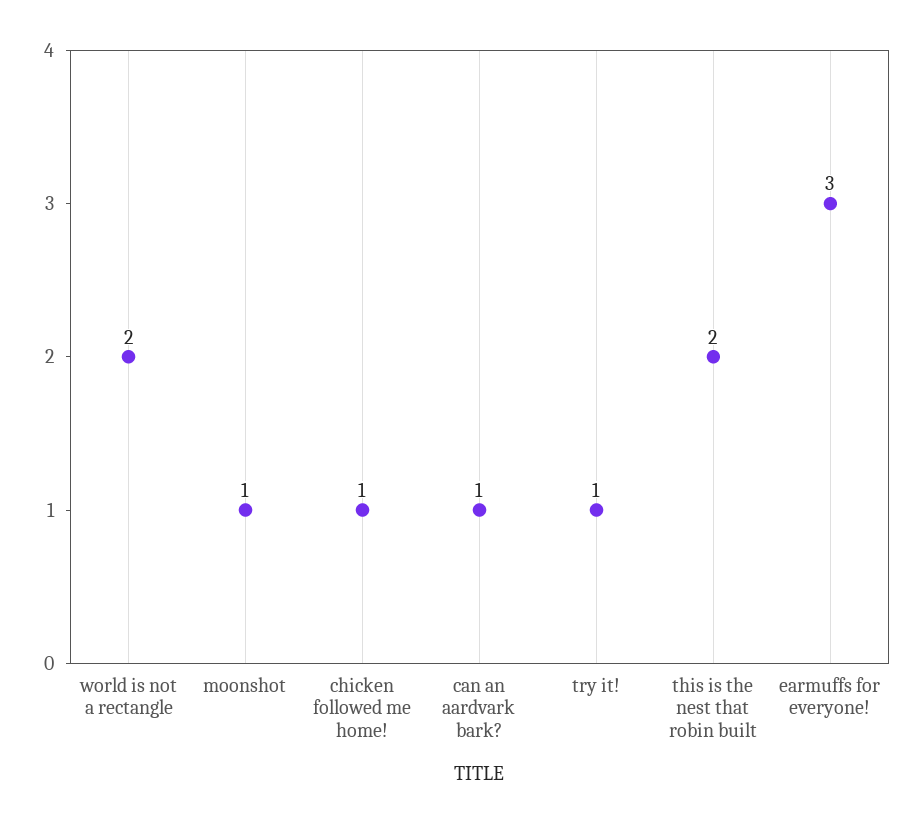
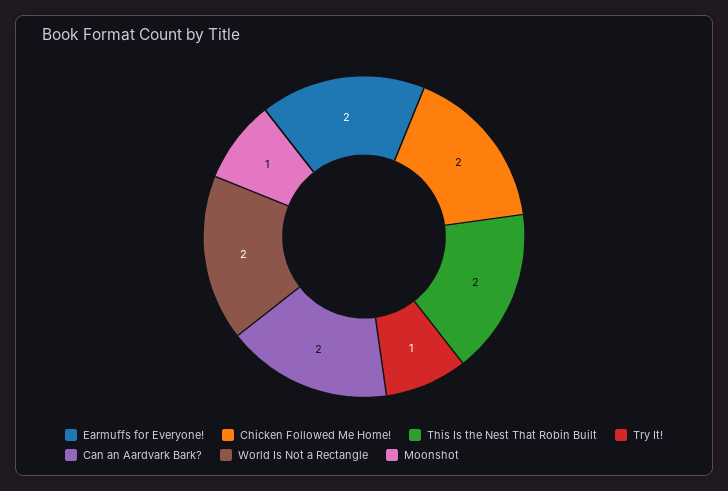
chicken followed me home!: 1 -> 2
can an aardvark bark?: 1 -> 2
earmuffs for everyone!: 3 -> 2

